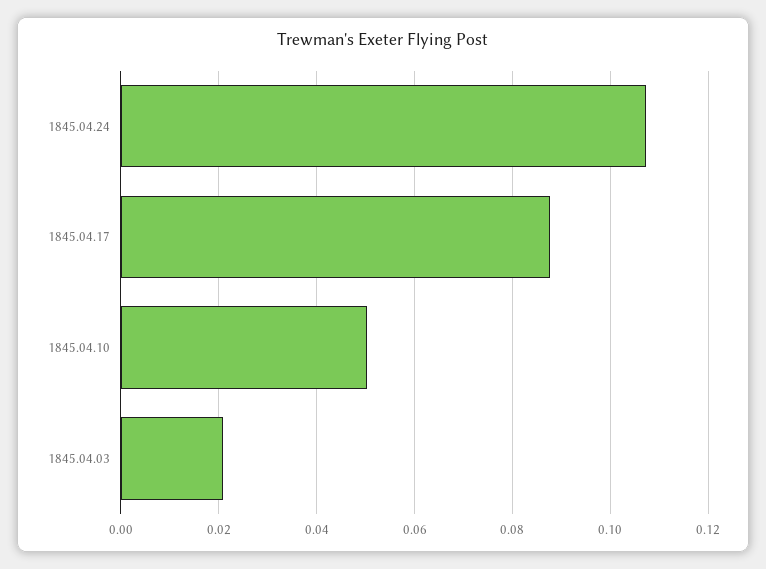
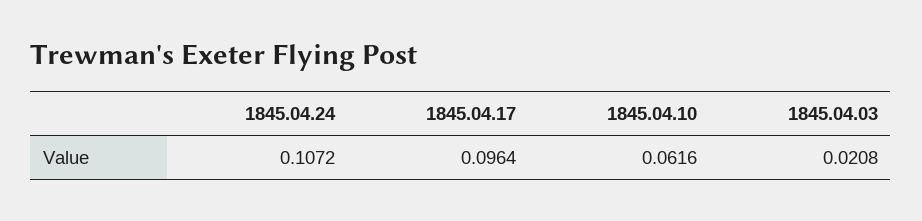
1845.04.17: 0.088 -> 0.0964
1845.04.10: 0.05 -> 0.0616

